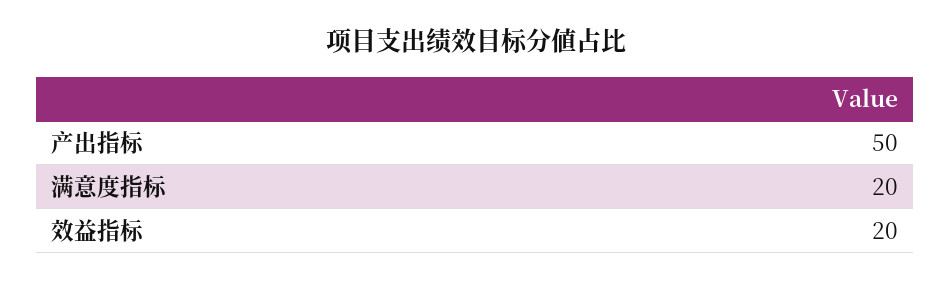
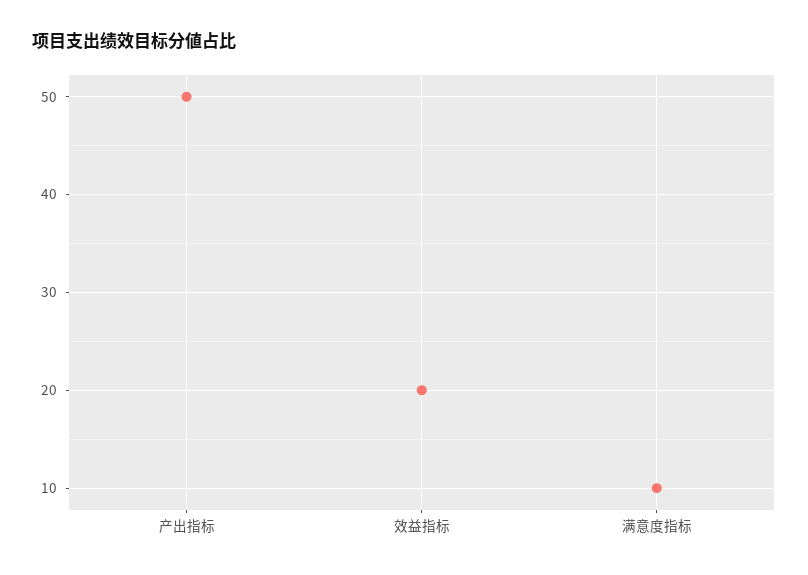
满意度指标: 20 -> 10

